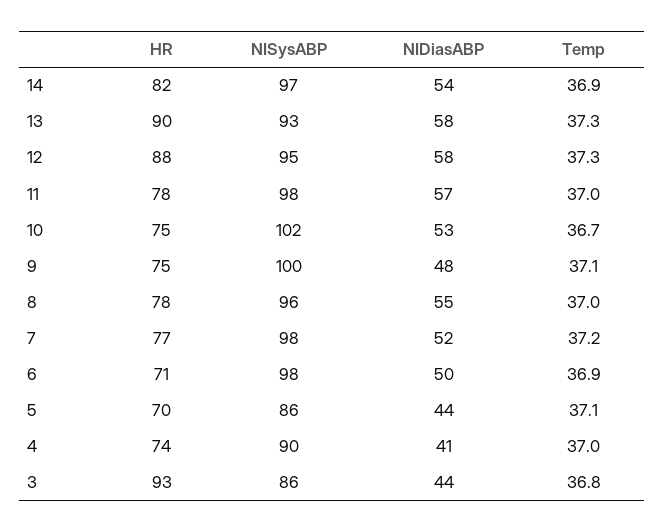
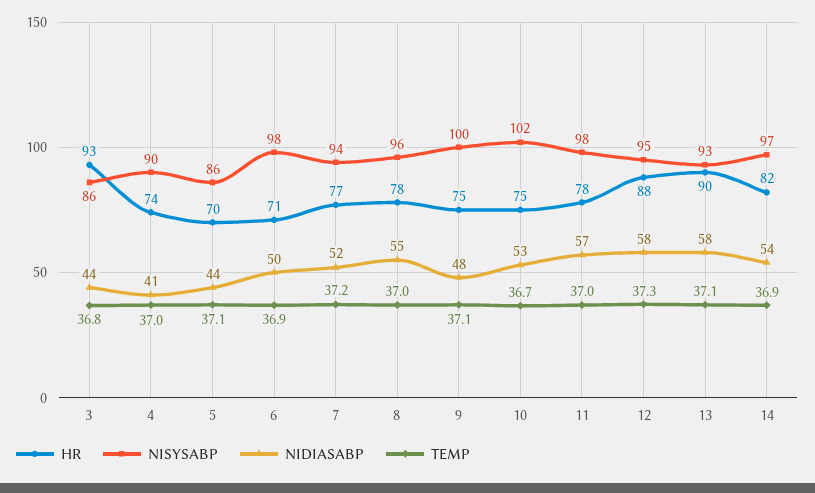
Temp, 13: 37.3 -> 37.1
NISysABP, 7: 98 -> 94

